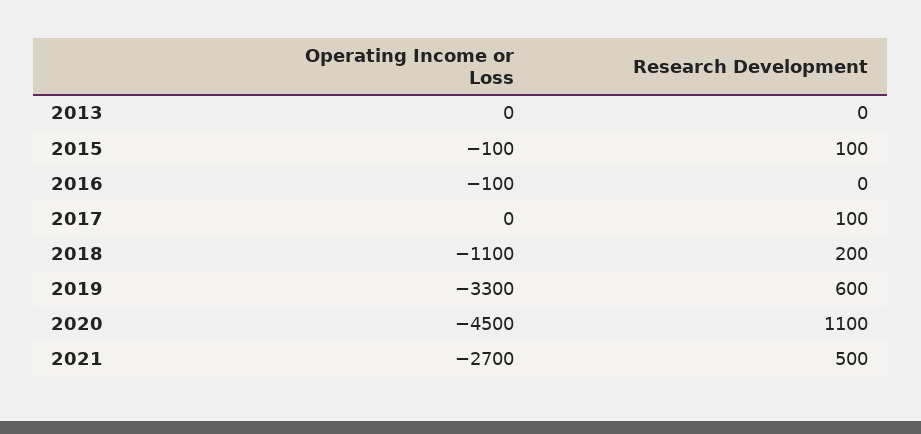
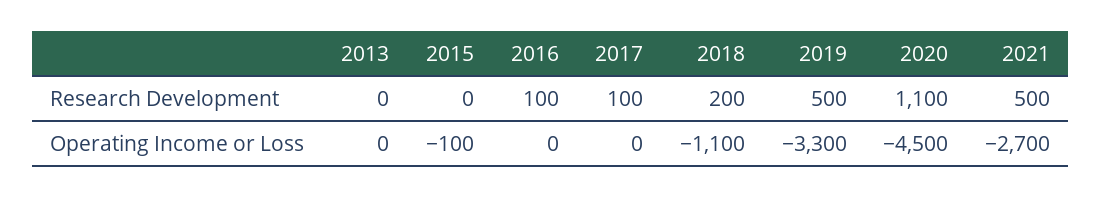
Research Development, 2015: 100 -> 0
Operating Income or Loss, 2016: -100 -> 0
Research Development, 2016: 0 -> 100
Research Development, 2019: 600 -> 500

